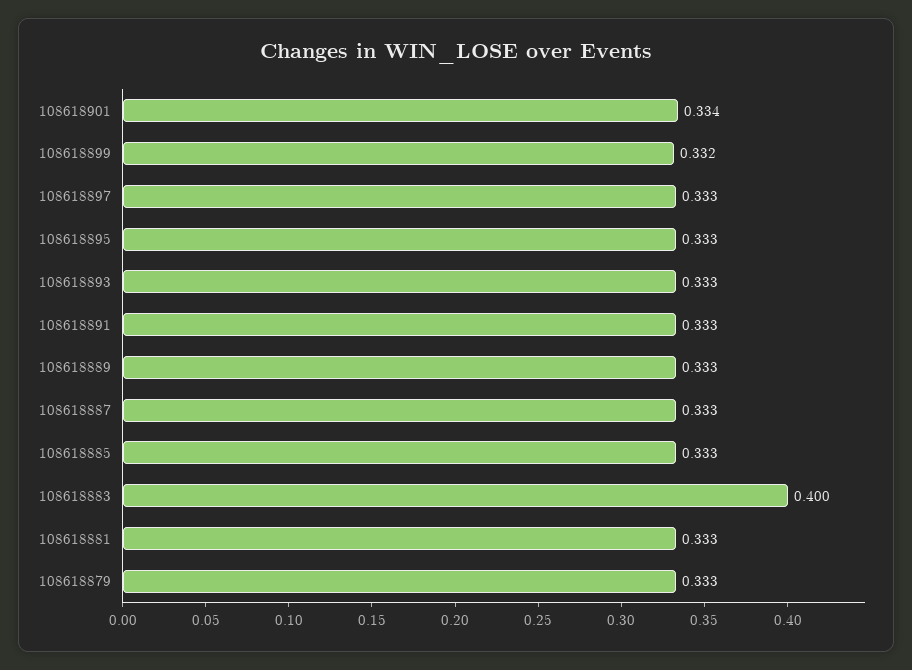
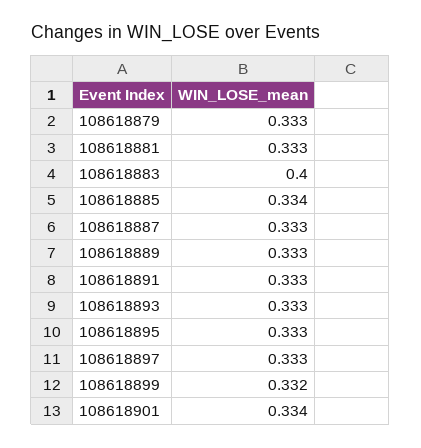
108618885: 0.333 -> 0.334

